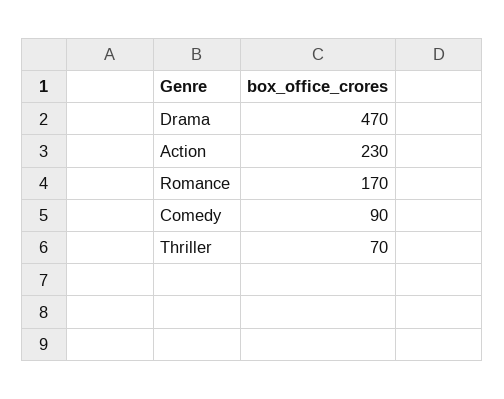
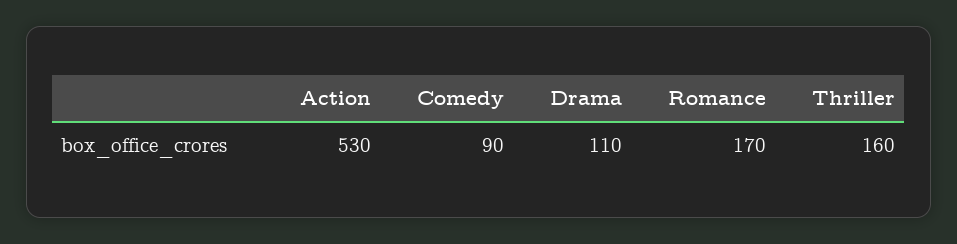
Drama: 470 -> 110
Action: 230 -> 530
Thriller: 70 -> 160

